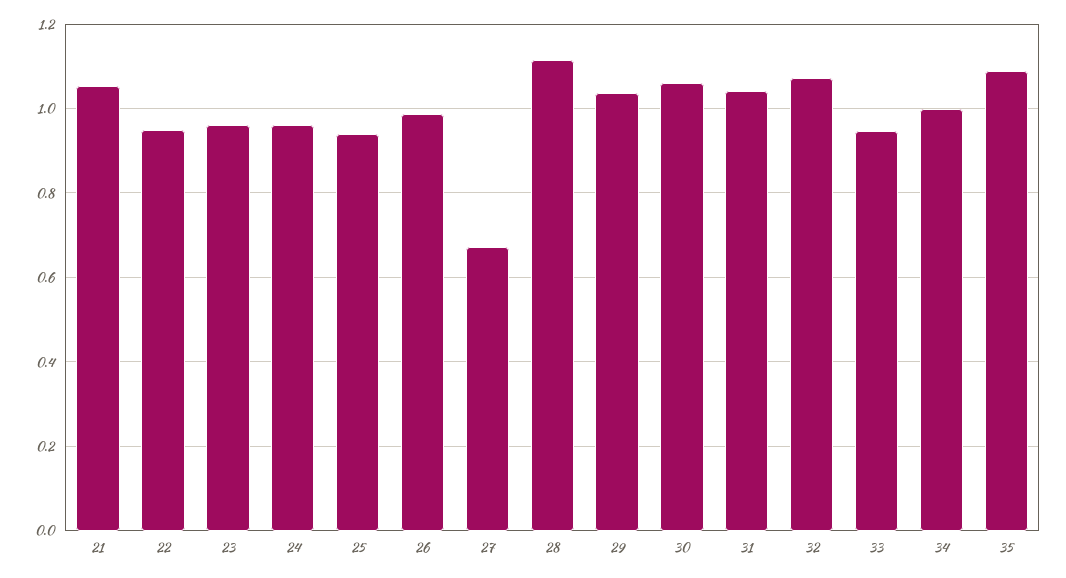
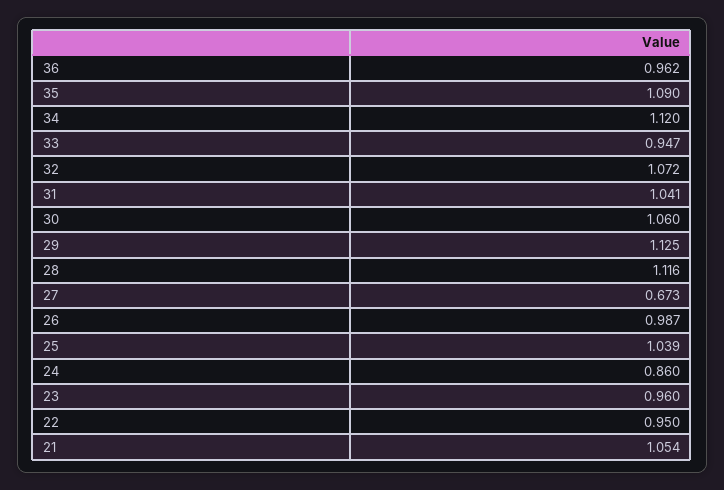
24: 0.96 -> 0.86
25: 0.94 -> 1.039
29: 1.04 -> 1.125
34: 1 -> 1.12
36: none -> 0.962

